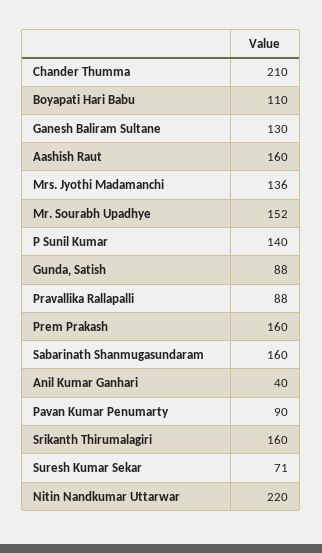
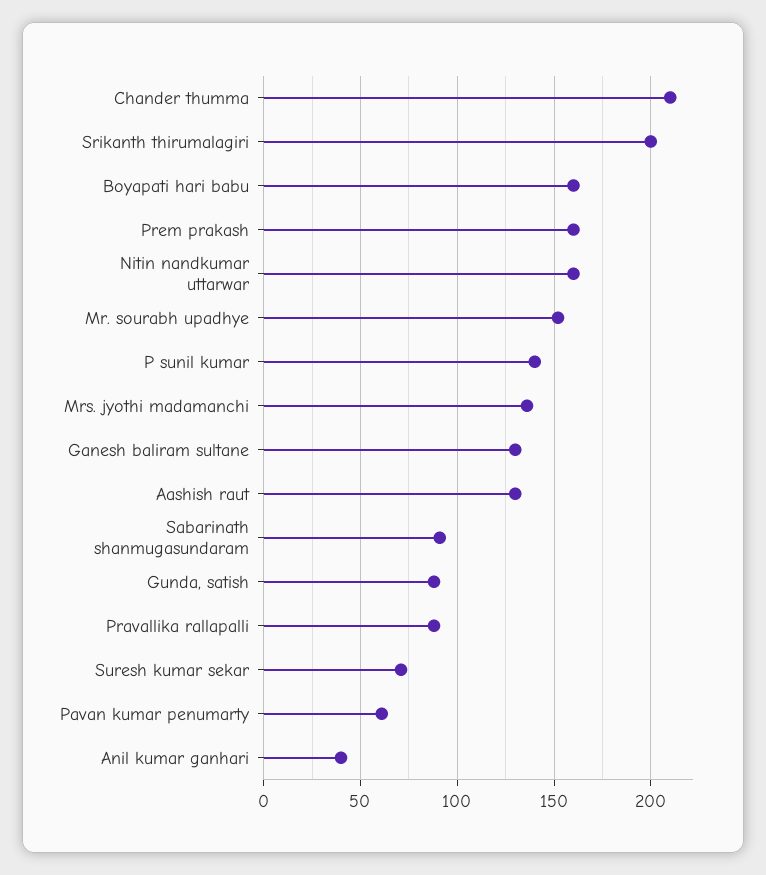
Boyapati Hari Babu: 110 -> 160
Aashish Raut: 160 -> 130
Sabarinath Shanmugasundaram: 160 -> 90
Pavan Kumar Penumarty: 90 -> 60
Srikanth Thirumalagiri: 160 -> 200
Nitin Nandkumar Uttarwar: 220 -> 160

